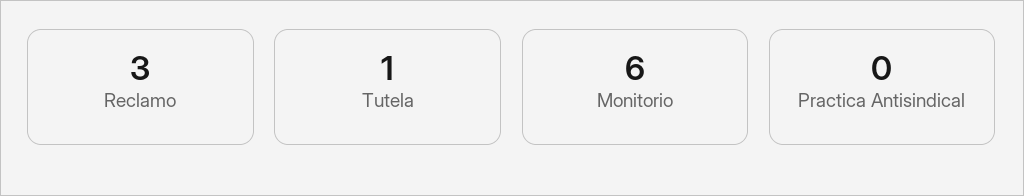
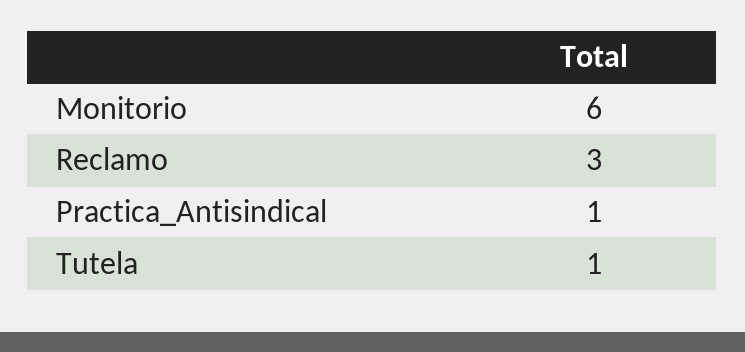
Practica Antisindical: 0 -> 1

